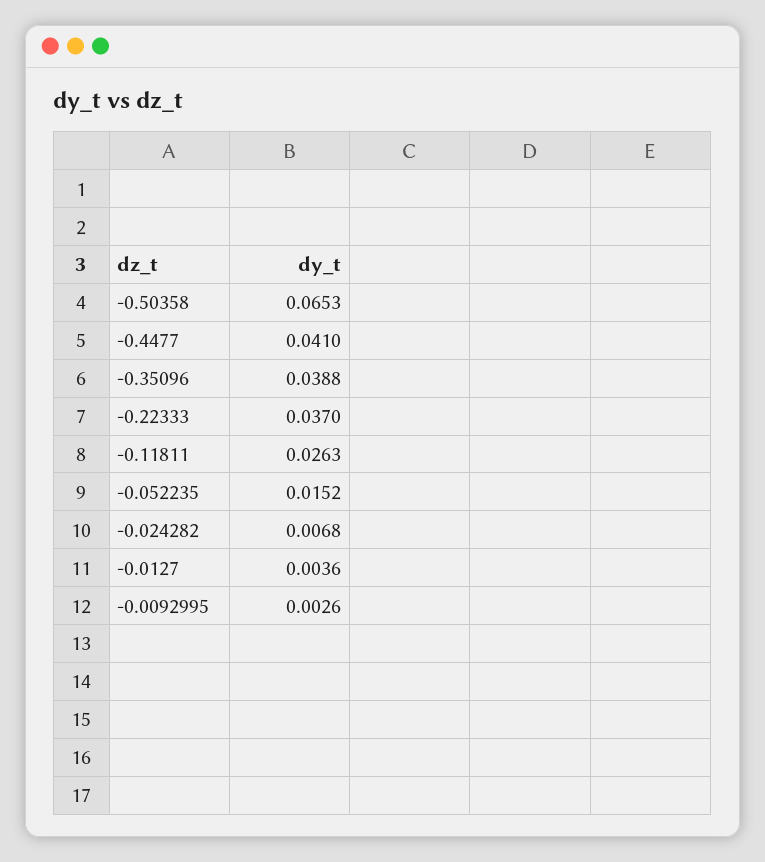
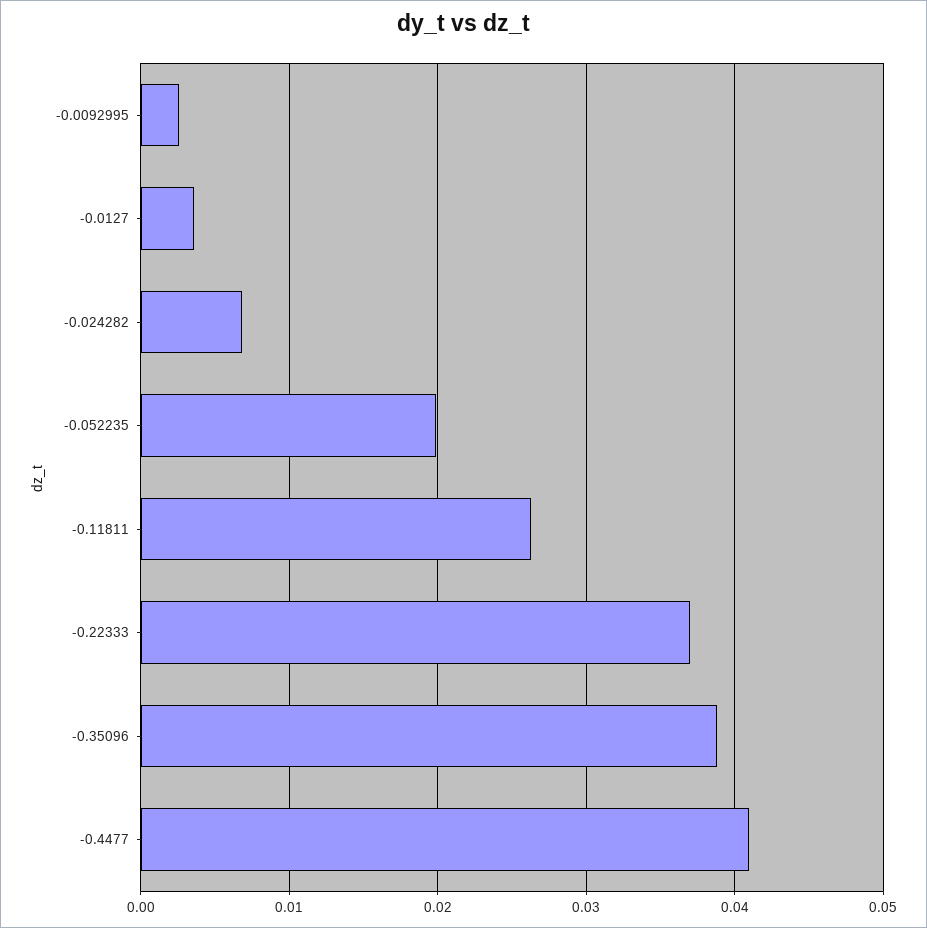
-0.50358: 0.0653 -> none
-0.052235: 0.0152 -> 0.02

